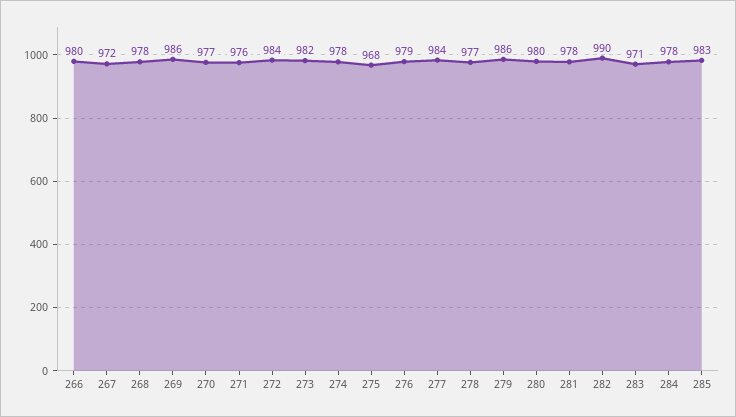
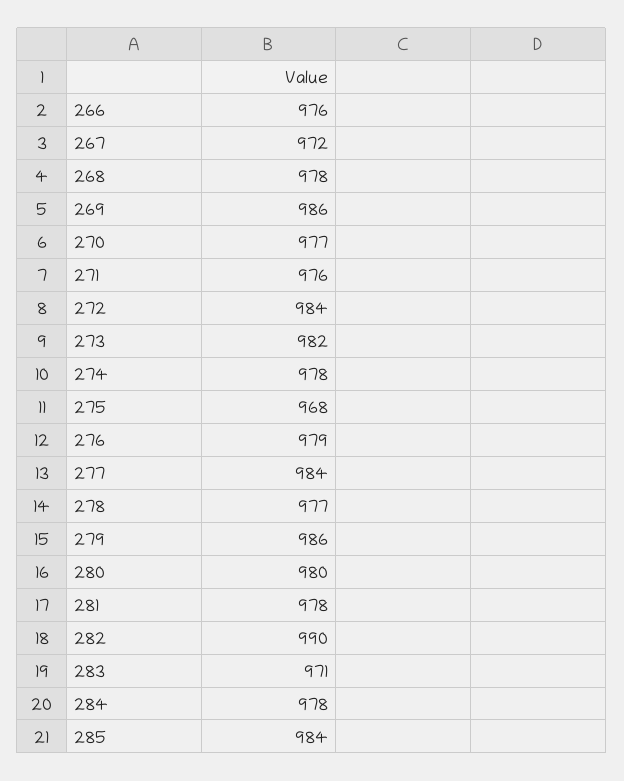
266: 980 -> 976
285: 983 -> 984

